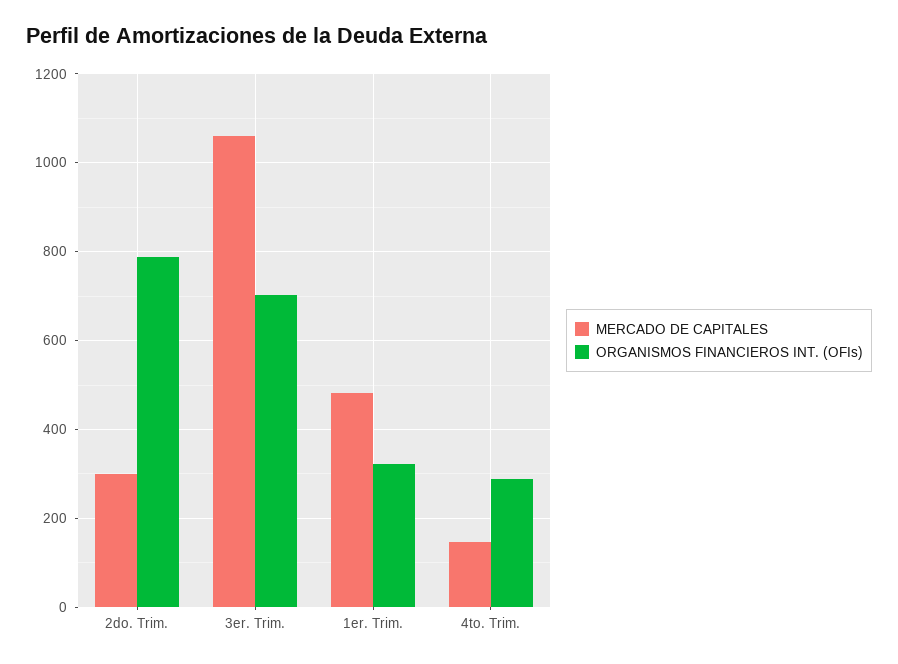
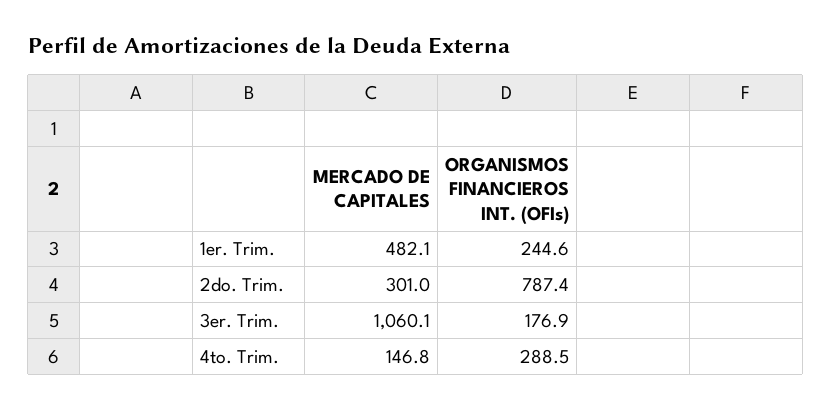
ORGANISMOS FINANCIEROS INT. (OFIs), 3er. Trim.: 700 -> 176.9
ORGANISMOS FINANCIEROS INT. (OFIs), 1er. Trim.: 320 -> 244.6

